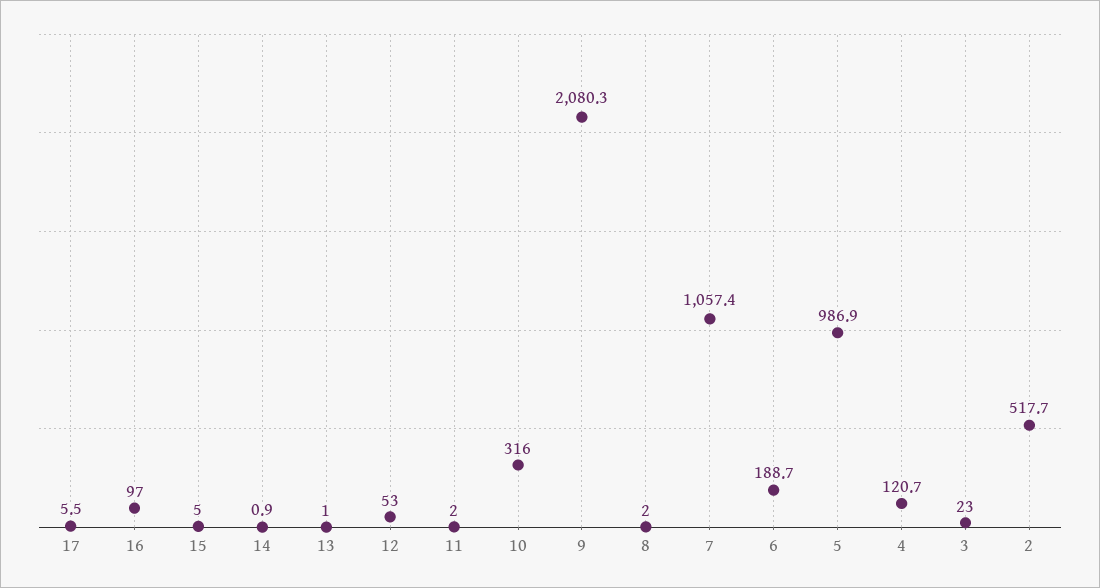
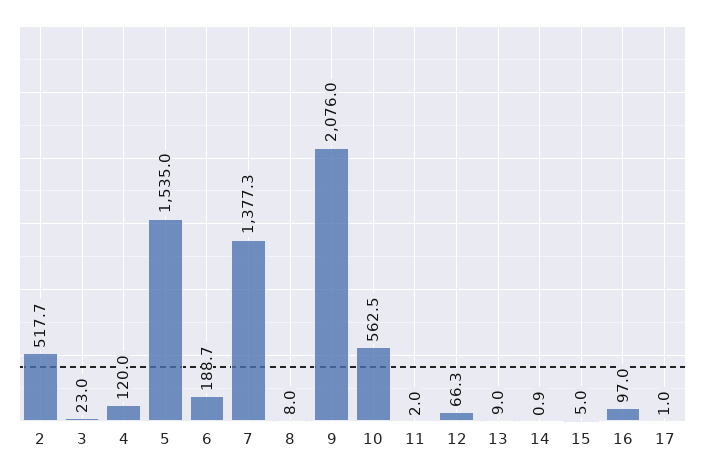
17: 5.5 -> 1
13: 1 -> 9
12: 53 -> 66.3
10: 316 -> 562.5
9: 2080.3 -> 2076
8: 2 -> 8
7: 1057.4 -> 1377.3
5: 986.9 -> 1535
4: 120.7 -> 120

